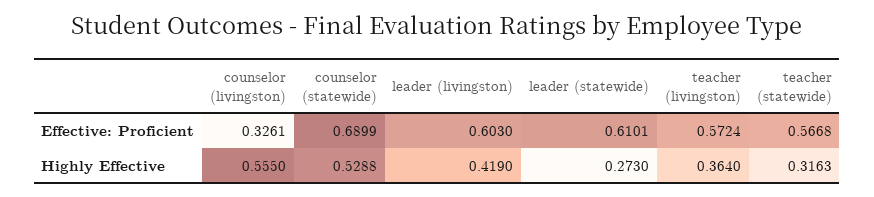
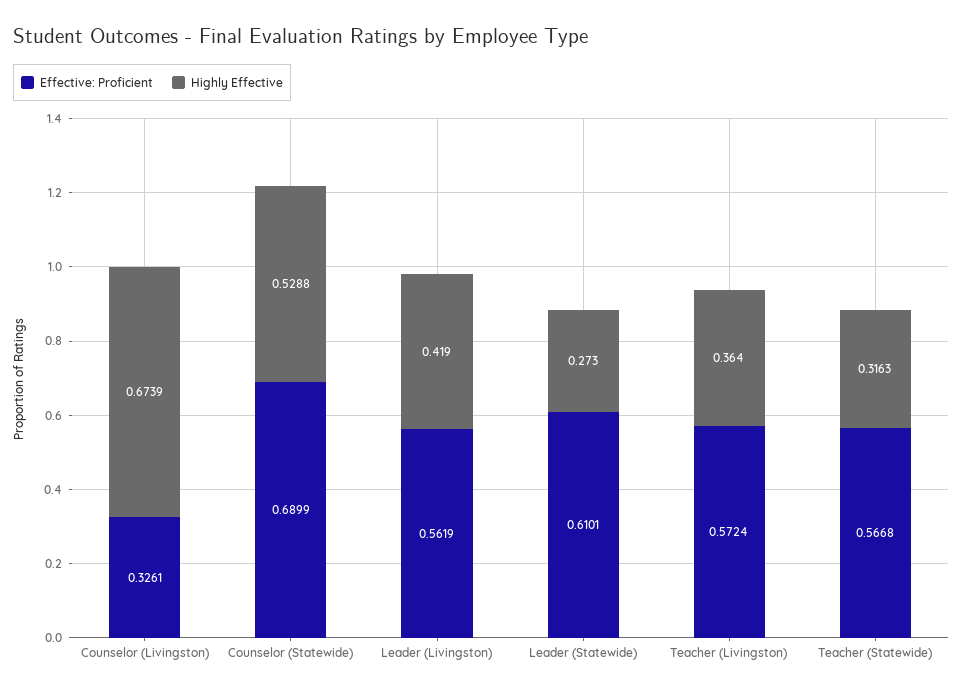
Effective: Proficient, leader (livingston): 0.603 -> 0.5619
Highly Effective, counselor (livingston): 0.555 -> 0.6739

